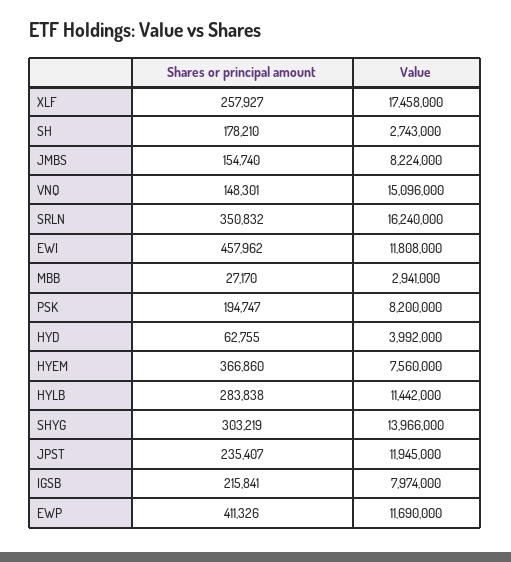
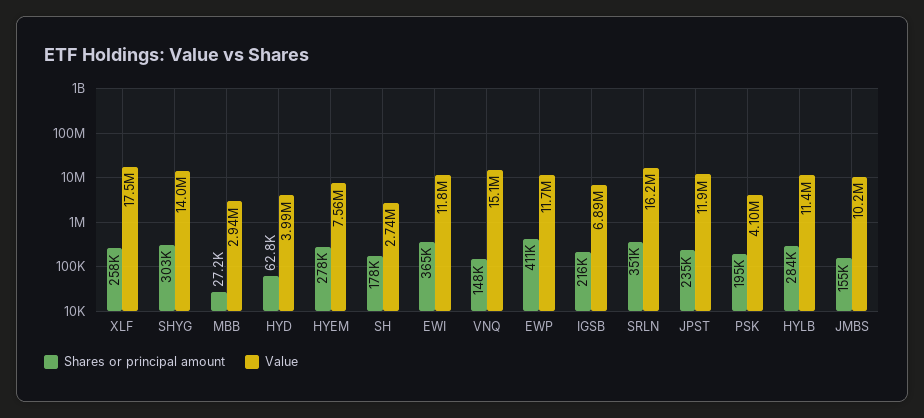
Value, JMBS: 8224000 -> 10200000
Shares or principal amount, EWI: 457962 -> 365000
Value, PSK: 8200000 -> 4100000
Shares or principal amount, HYEM: 366860 -> 278000
Value, IGSB: 7974000 -> 6890000

